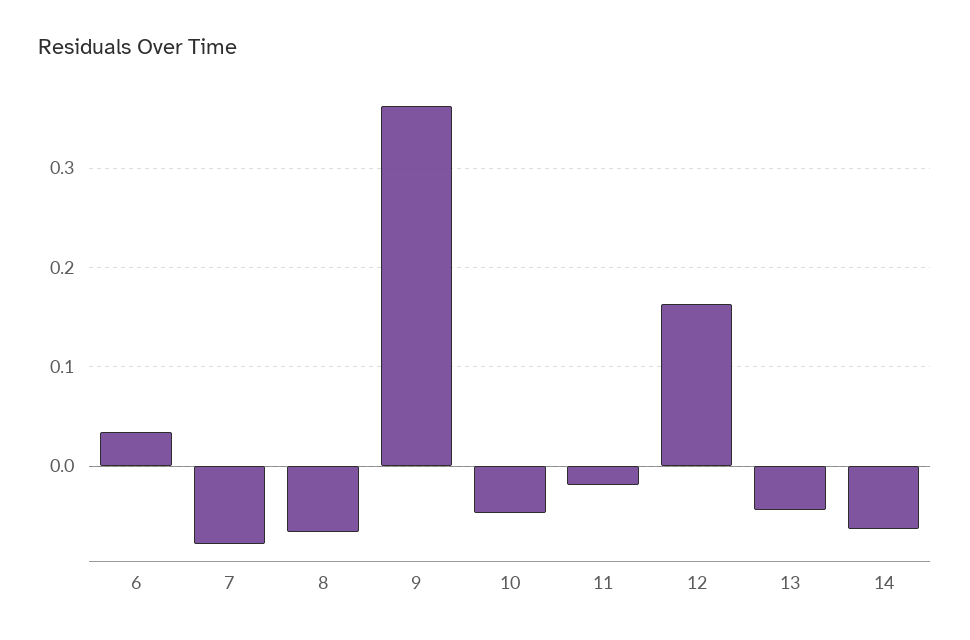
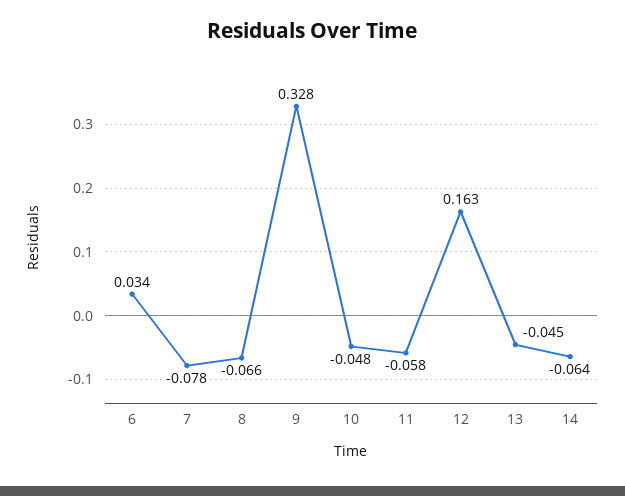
9: 0.36 -> 0.328
11: -0.02 -> -0.058

